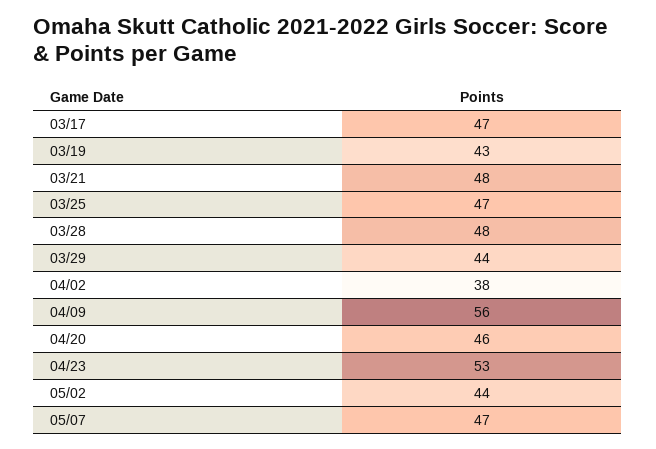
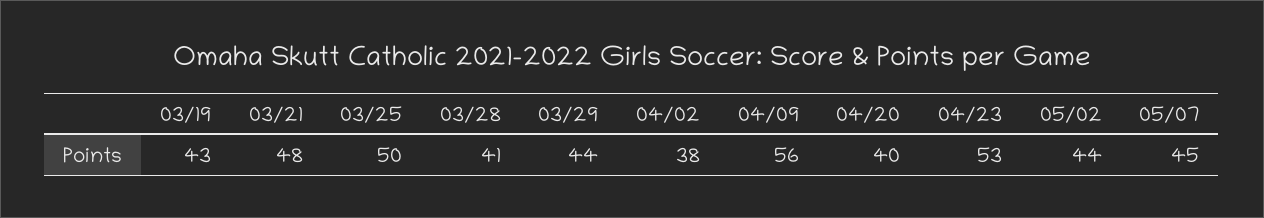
03/17: 47 -> none
03/25: 47 -> 50
03/28: 48 -> 41
04/20: 46 -> 40
05/07: 47 -> 45

